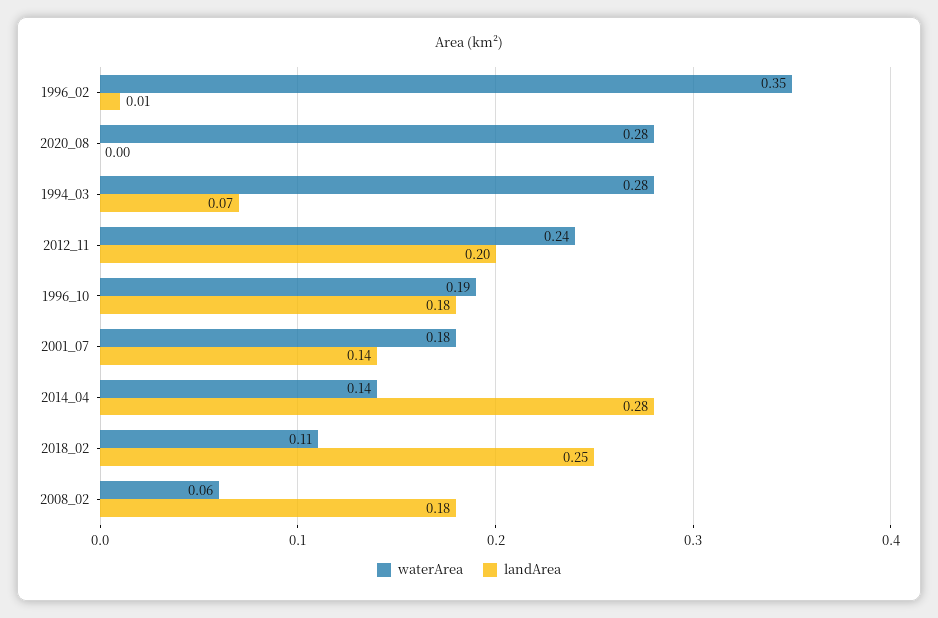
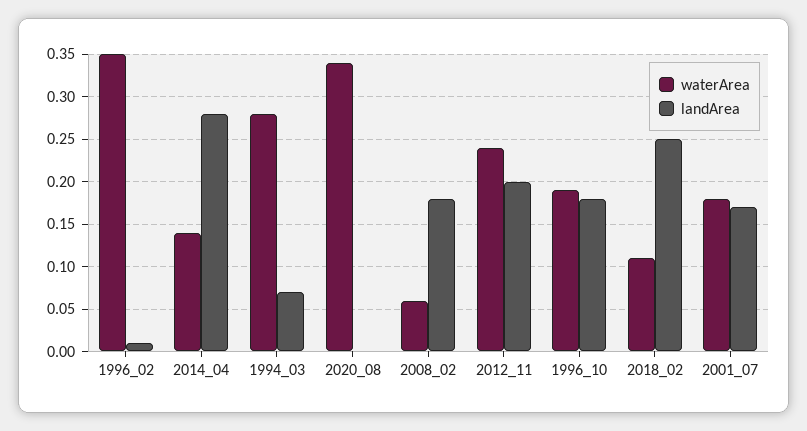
waterArea, 2020_08: 0.28 -> 0.34
landArea, 2001_07: 0.14 -> 0.17

